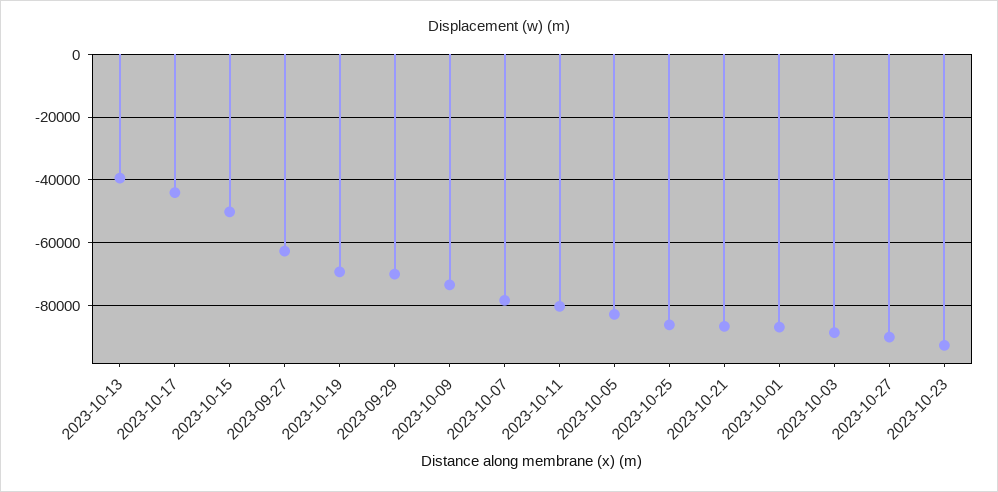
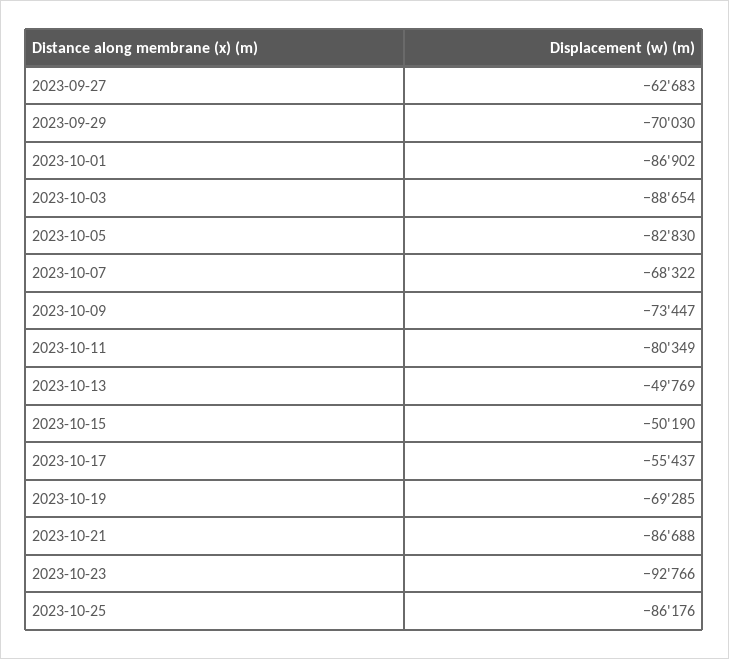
2023-10-13: -40000 -> -49769
2023-10-17: -44000 -> -55437
2023-10-07: -78000 -> -68322
2023-10-27: -90000 -> none

